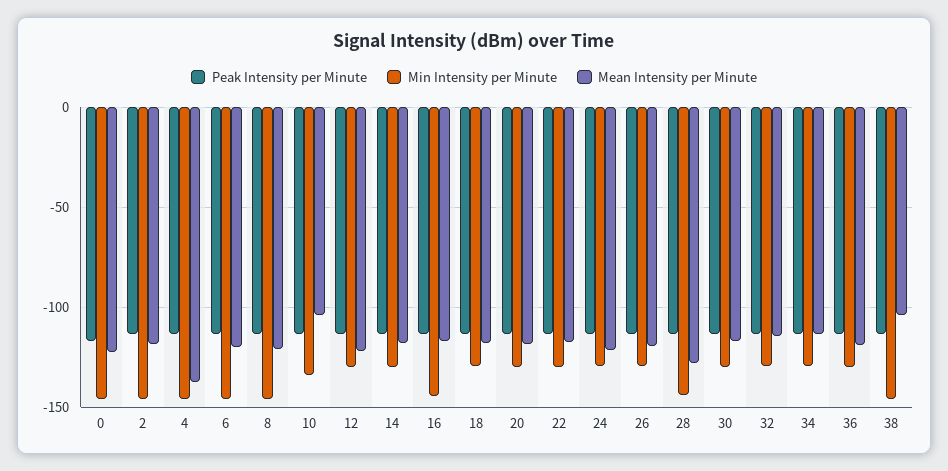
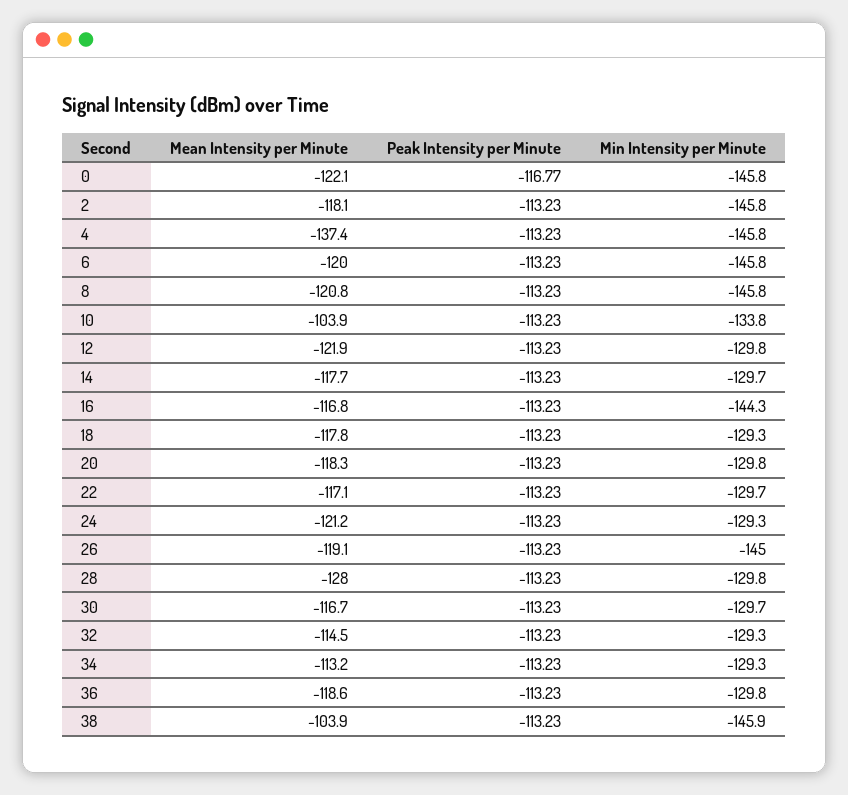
Min Intensity per Minute, 26: -130 -> -145
Min Intensity per Minute, 28: -145 -> -129.8

